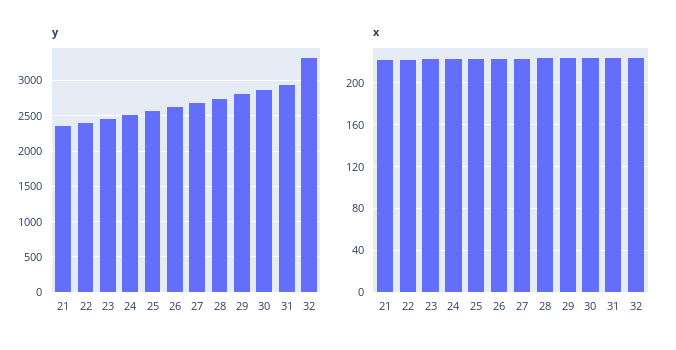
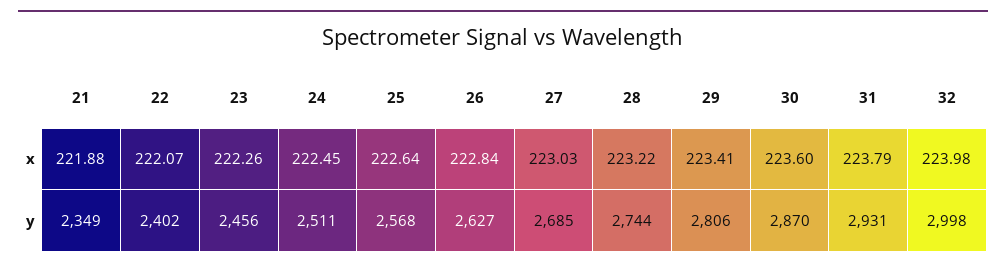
y, 32: 3300 -> 2998

